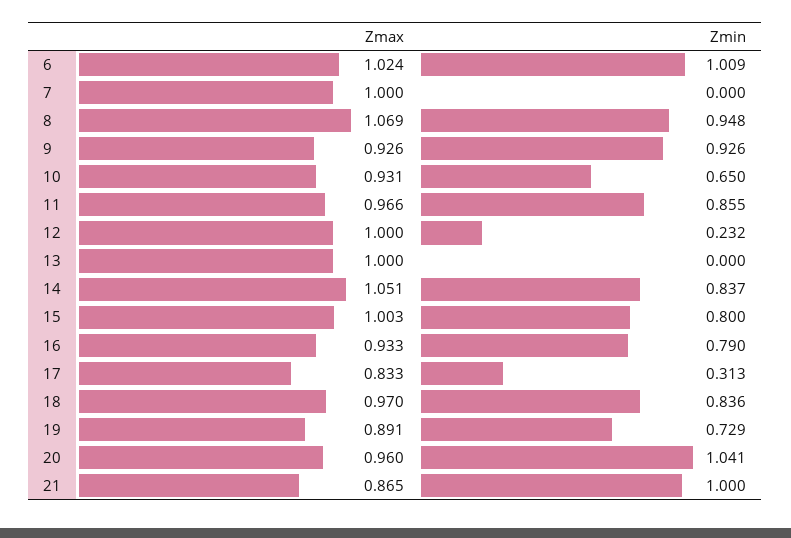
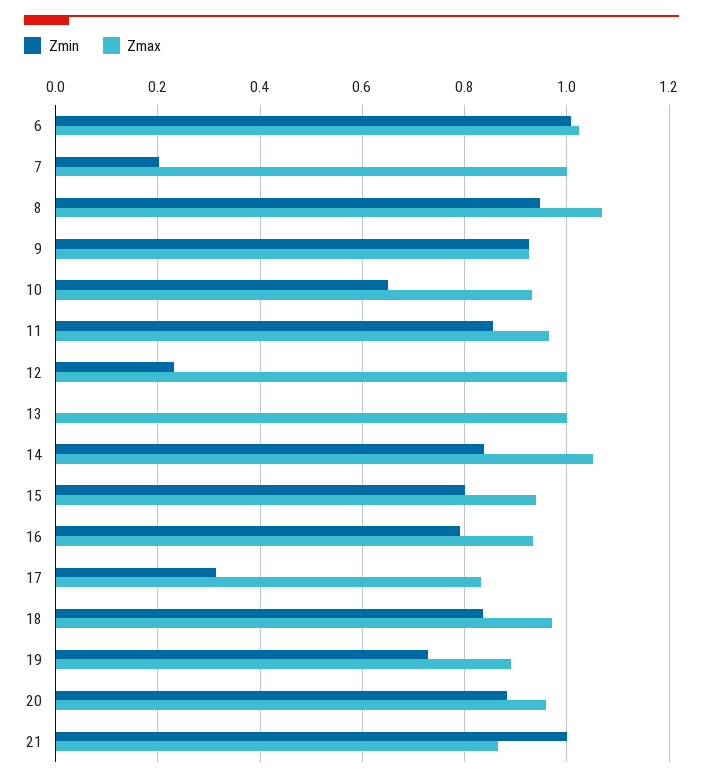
Zmin, 7: 0 -> 0.2
Zmax, 15: 1.003 -> 0.94
Zmin, 20: 1.041 -> 0.88

